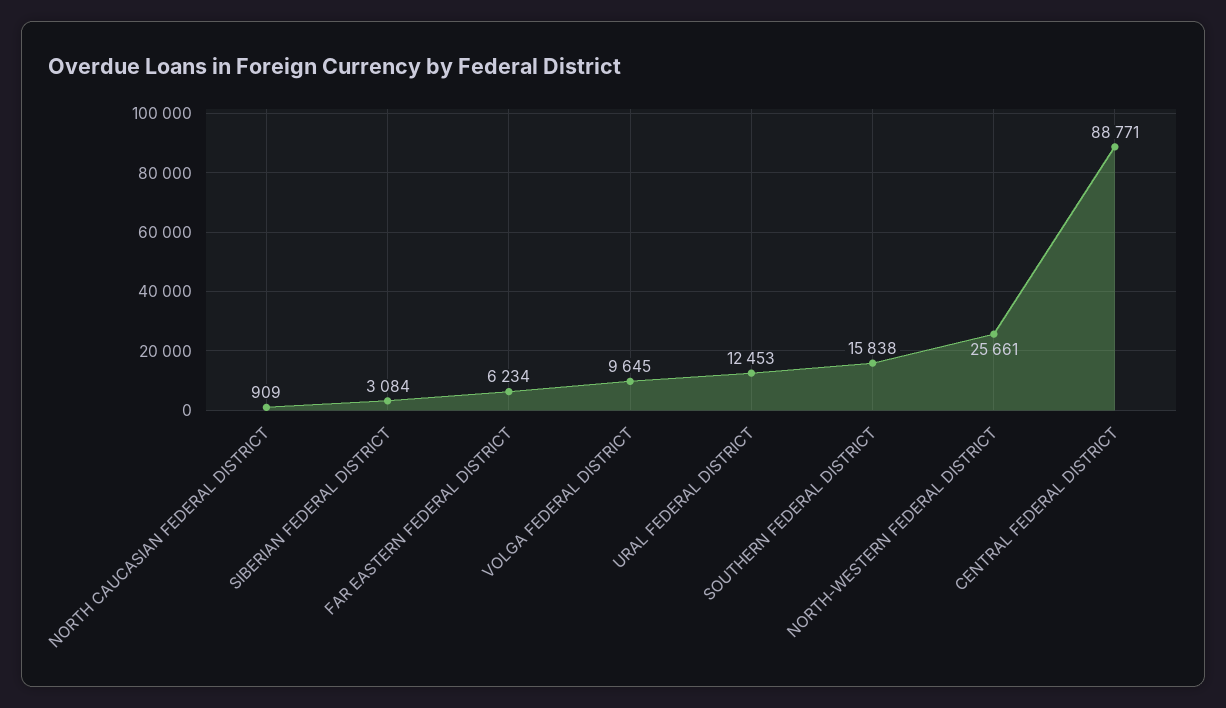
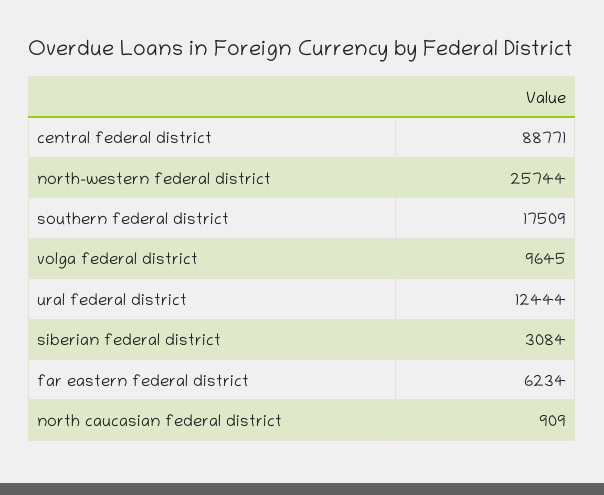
URAL FEDERAL DISTRICT: 12453 -> 12444
SOUTHERN FEDERAL DISTRICT: 15838 -> 17509
NORTH-WESTERN FEDERAL DISTRICT: 25661 -> 25744

